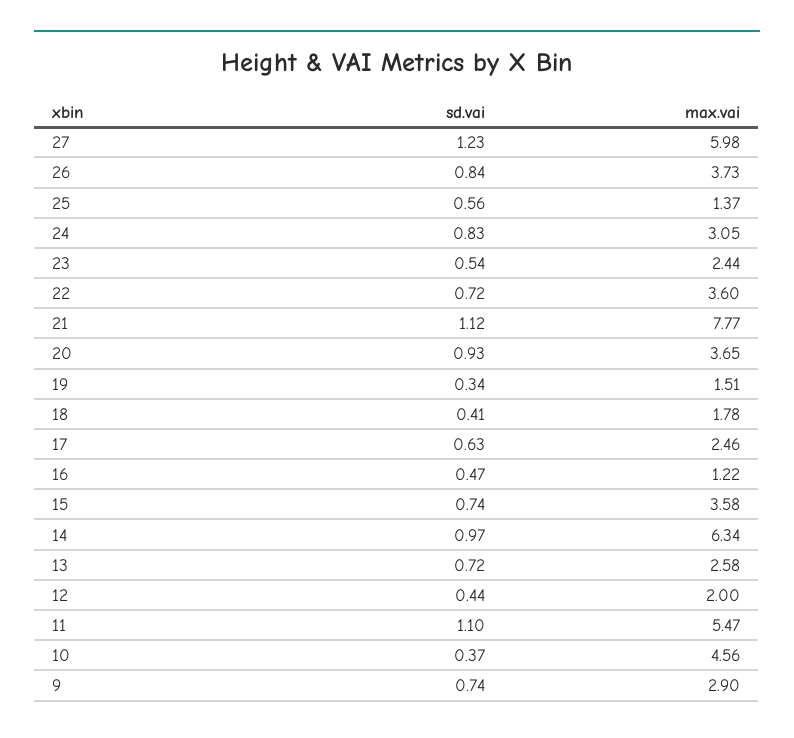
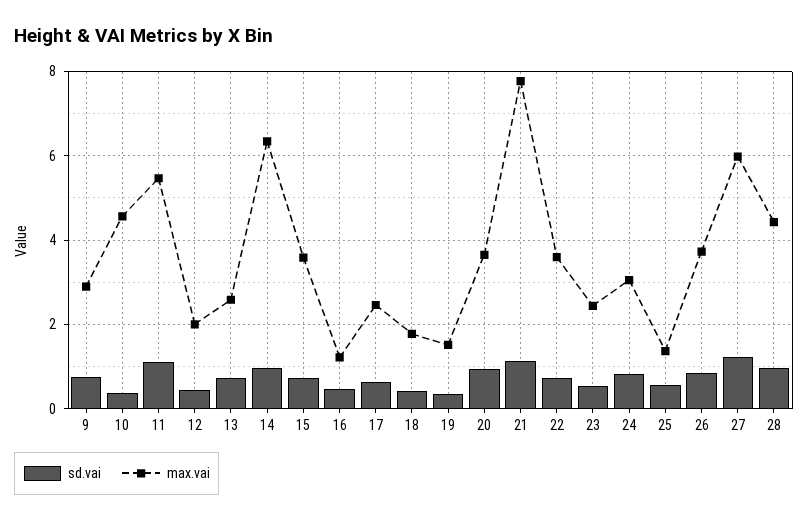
sd.vai, 28: none -> 1
max.vai, 28: none -> 4.4

